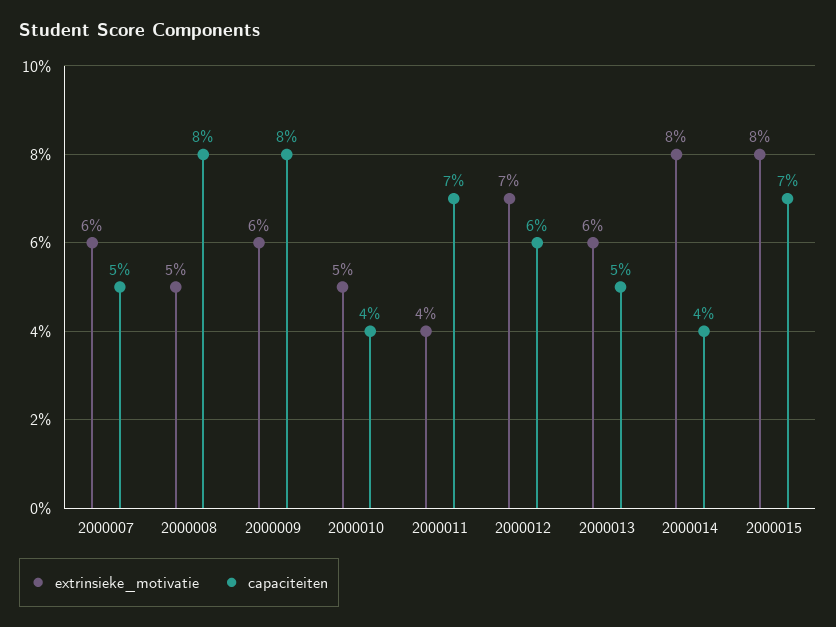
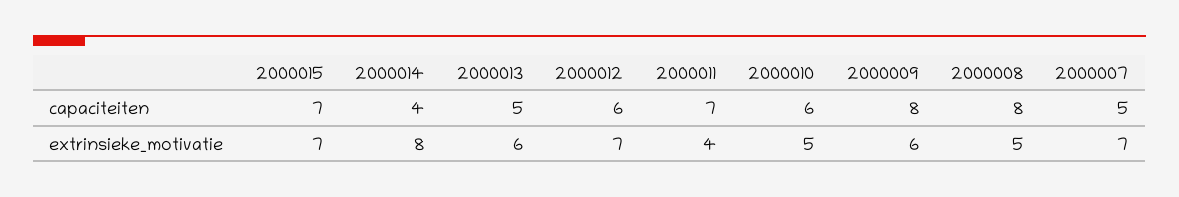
extrinsieke_motivatie, 2000007: 6 -> 7
capaciteiten, 2000010: 4 -> 6
extrinsieke_motivatie, 2000015: 8 -> 7

